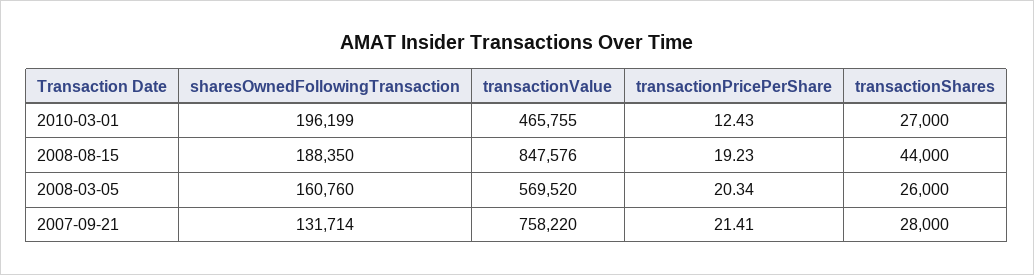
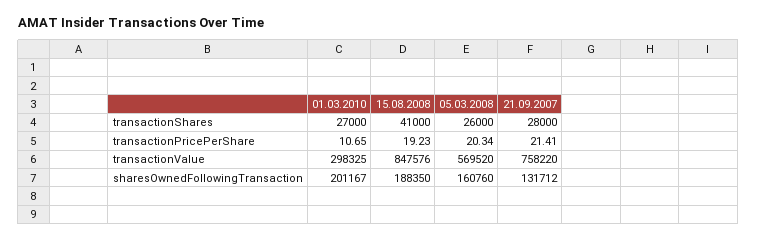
sharesOwnedFollowingTransaction, 2010-03-01: 196199 -> 201167
transactionValue, 2010-03-01: 465755 -> 298325
transactionPricePerShare, 2010-03-01: 12.43 -> 10.65
transactionShares, 2008-08-15: 44000 -> 41000
sharesOwnedFollowingTransaction, 2007-09-21: 131714 -> 131712

